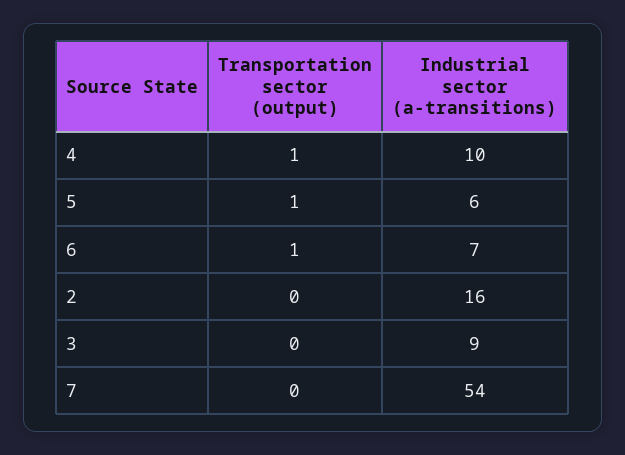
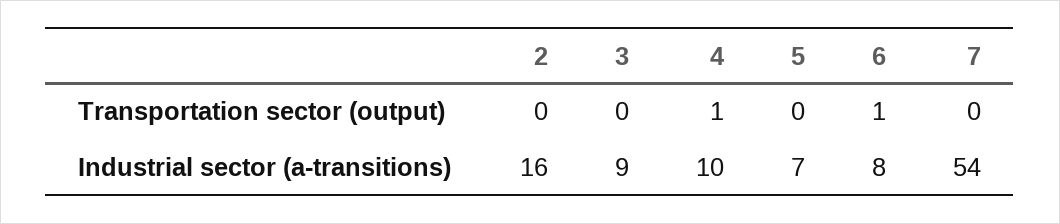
Transportation sector (output), 5: 1 -> 0
Industrial sector (a-transitions), 5: 6 -> 7
Industrial sector (a-transitions), 6: 7 -> 8

